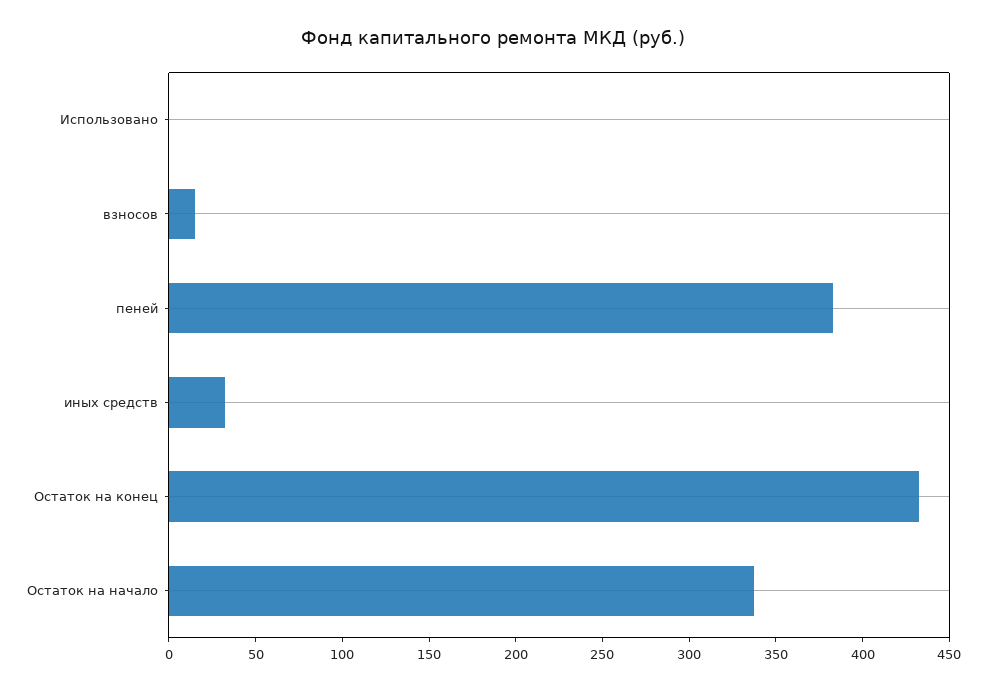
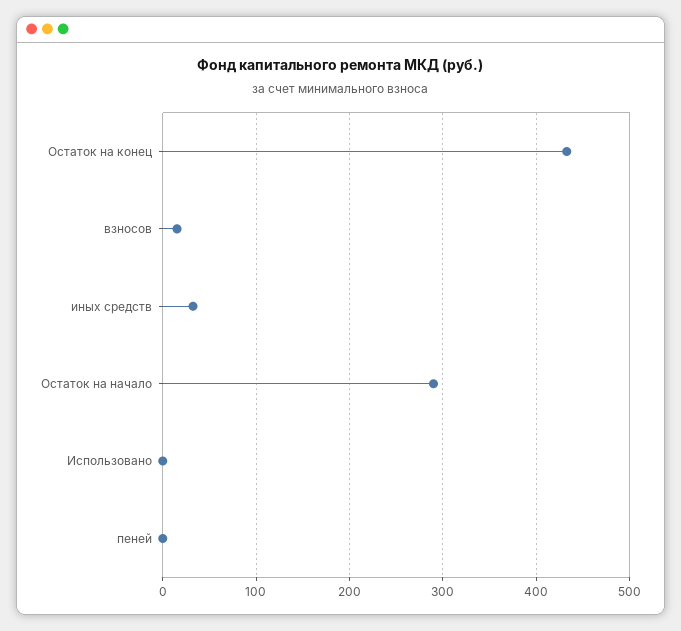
пеней: 380 -> 0
Остаток на начало: 340 -> 290

